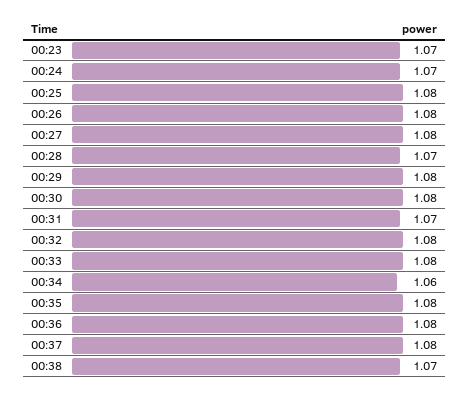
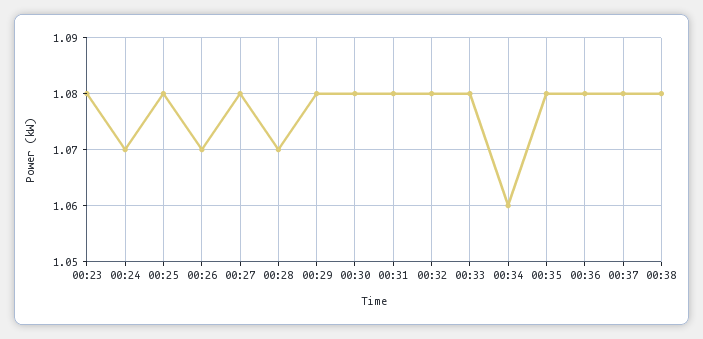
00:23: 1.07 -> 1.08
00:26: 1.08 -> 1.07
00:31: 1.07 -> 1.08
00:38: 1.07 -> 1.08

